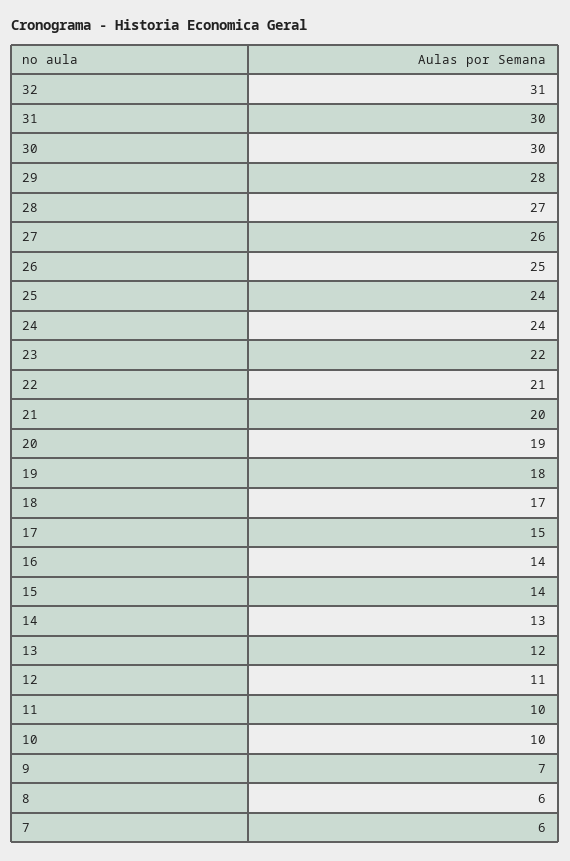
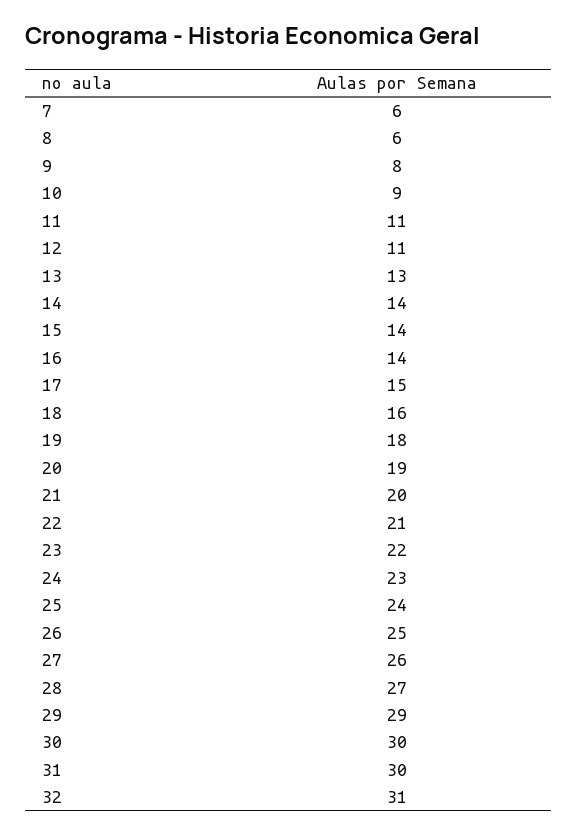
29: 28 -> 29
24: 24 -> 23
18: 17 -> 16
14: 13 -> 14
13: 12 -> 13
11: 10 -> 11
10: 10 -> 9
9: 7 -> 8

